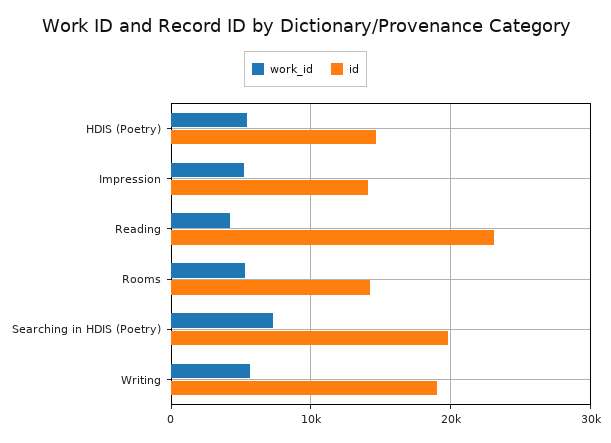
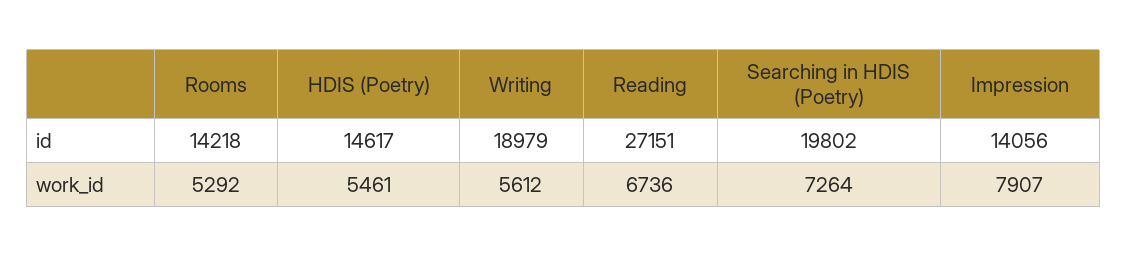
work_id, Impression: 5000 -> 7907
work_id, Reading: 4000 -> 6736
id, Reading: 23000 -> 27151

